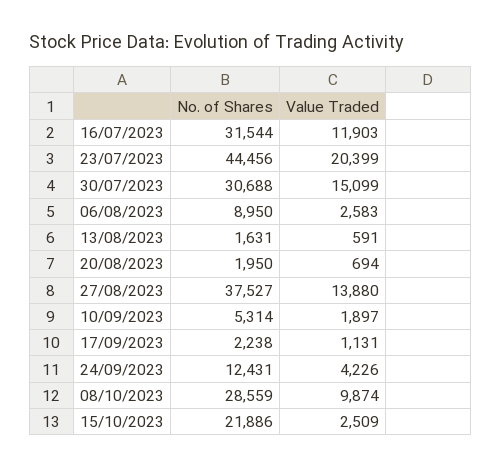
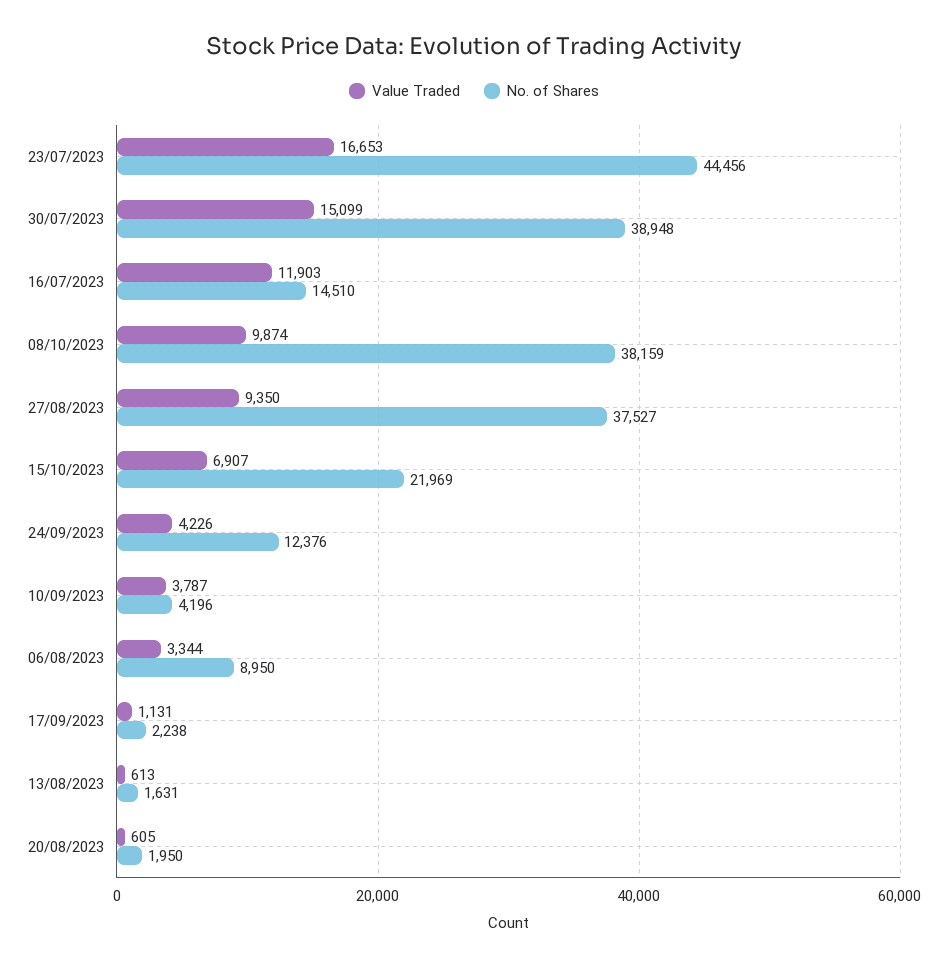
No. of Shares, 16/07/2023: 31544 -> 14510
Value Traded, 23/07/2023: 20399 -> 16653
No. of Shares, 30/07/2023: 30688 -> 38948
Value Traded, 06/08/2023: 2583 -> 3344
Value Traded, 13/08/2023: 591 -> 613
Value Traded, 20/08/2023: 694 -> 605
Value Traded, 27/08/2023: 13880 -> 9350
No. of Shares, 10/09/2023: 5314 -> 4196
Value Traded, 10/09/2023: 1897 -> 3787
No. of Shares, 24/09/2023: 12431 -> 12376
No. of Shares, 08/10/2023: 28559 -> 38159
No. of Shares, 15/10/2023: 21886 -> 21969
Value Traded, 15/10/2023: 2509 -> 6907

